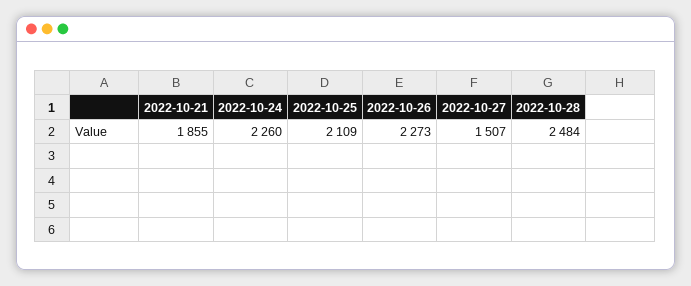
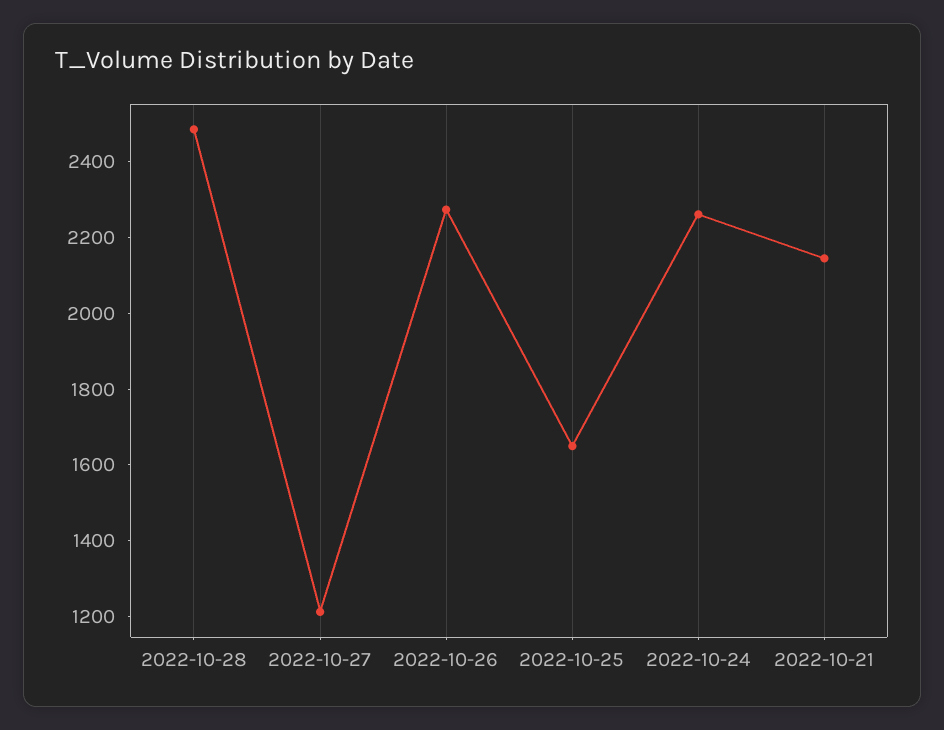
2022-10-21: 1855 -> 2150
2022-10-25: 2109 -> 1650
2022-10-27: 1507 -> 1200

